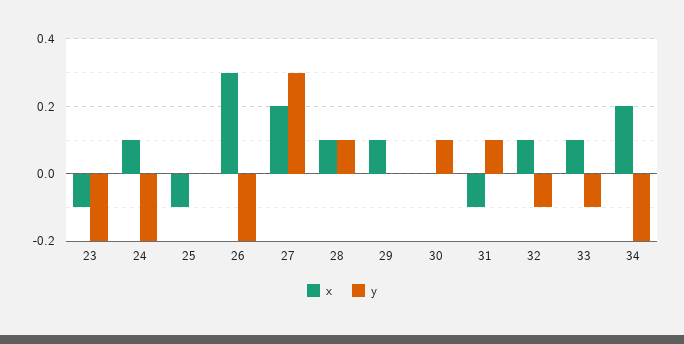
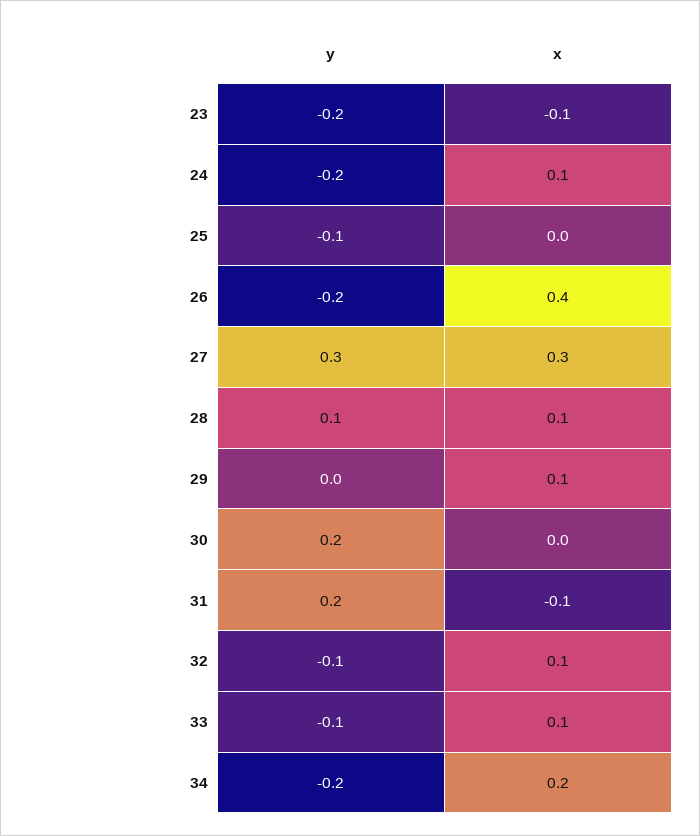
x, 25: -0.1 -> 0
y, 25: 0 -> -0.1
x, 26: 0.3 -> 0.4
x, 27: 0.2 -> 0.3
y, 30: 0.1 -> 0.2
y, 31: 0.1 -> 0.2

